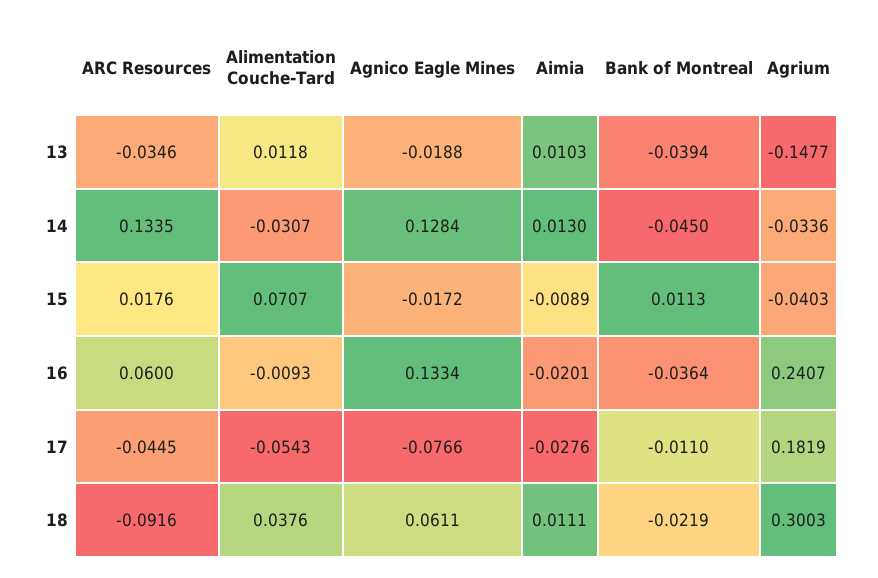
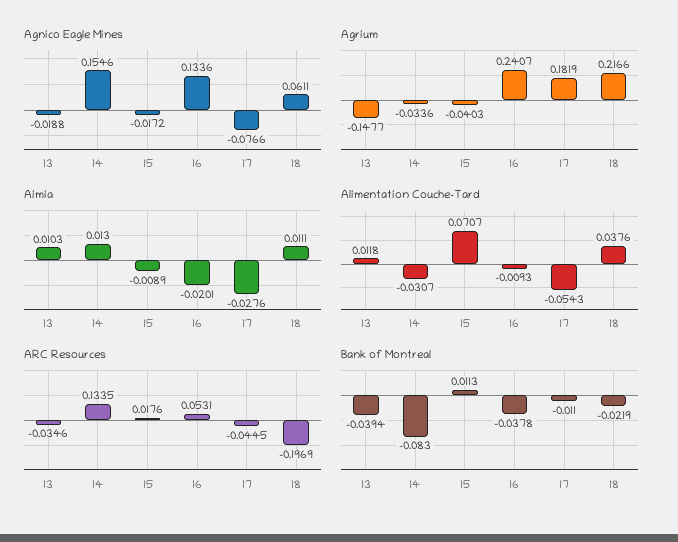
Agnico Eagle Mines, 14: 0.1284 -> 0.1546
Bank of Montreal, 14: -0.045 -> -0.083
ARC Resources, 16: 0.06 -> 0.0531
Agnico Eagle Mines, 16: 0.1334 -> 0.1336
Bank of Montreal, 16: -0.0364 -> -0.0378
ARC Resources, 18: -0.0916 -> -0.1969
Agrium, 18: 0.3003 -> 0.2166

